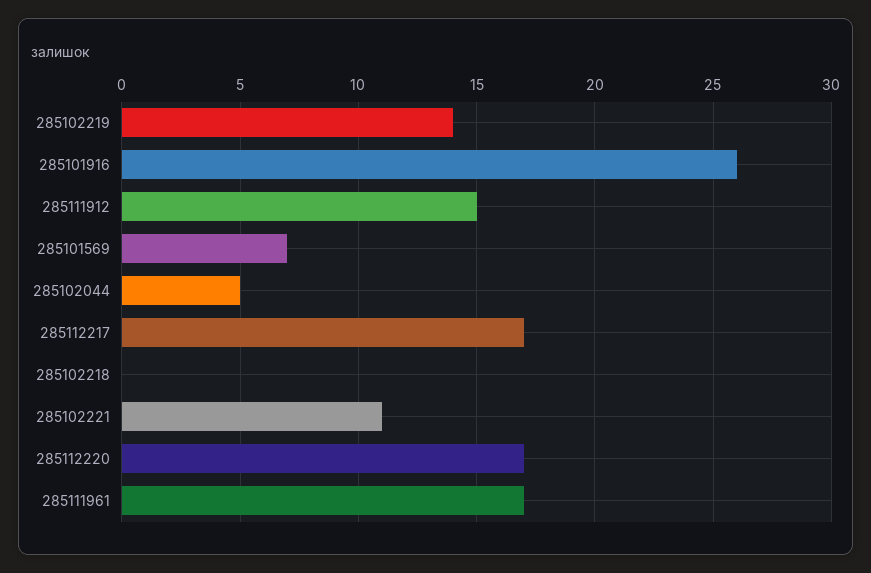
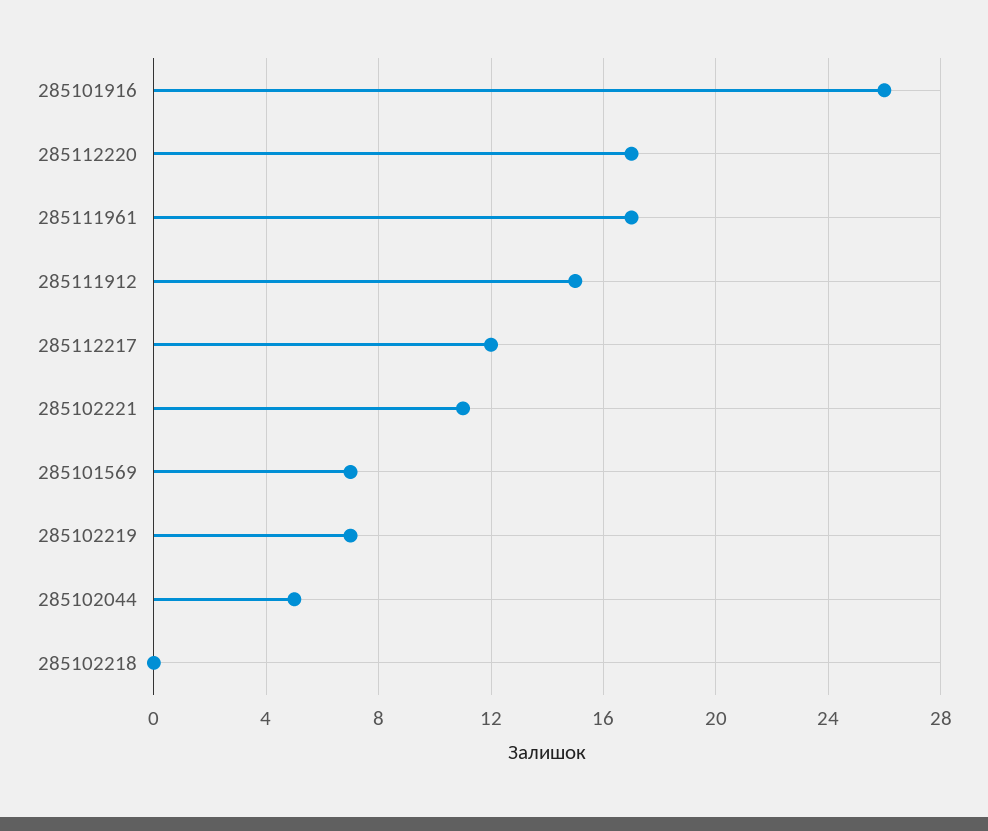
285102219: 14 -> 7
285112217: 17 -> 12

